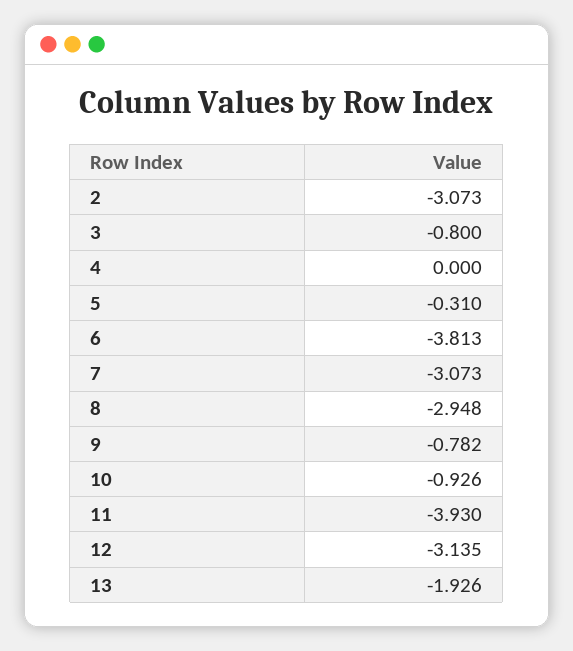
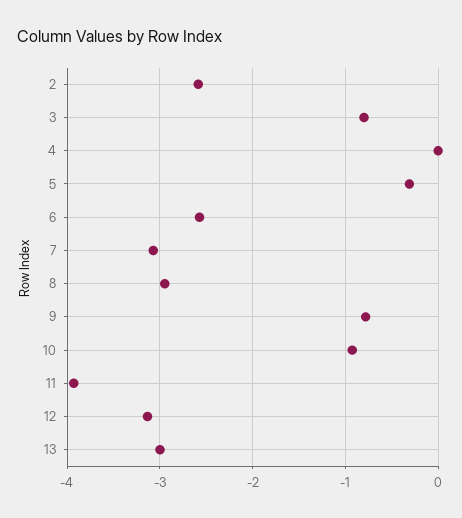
2: -3.073 -> -2.6
6: -3.813 -> -2.6
13: -1.926 -> -3

